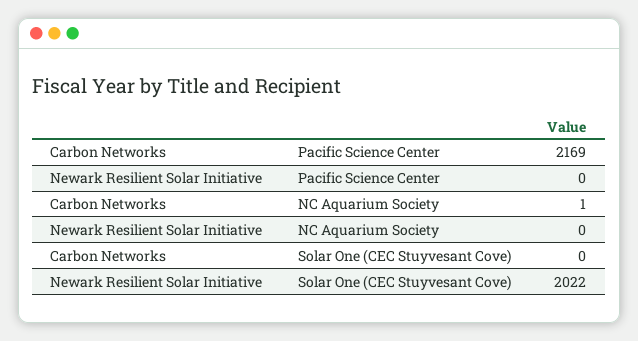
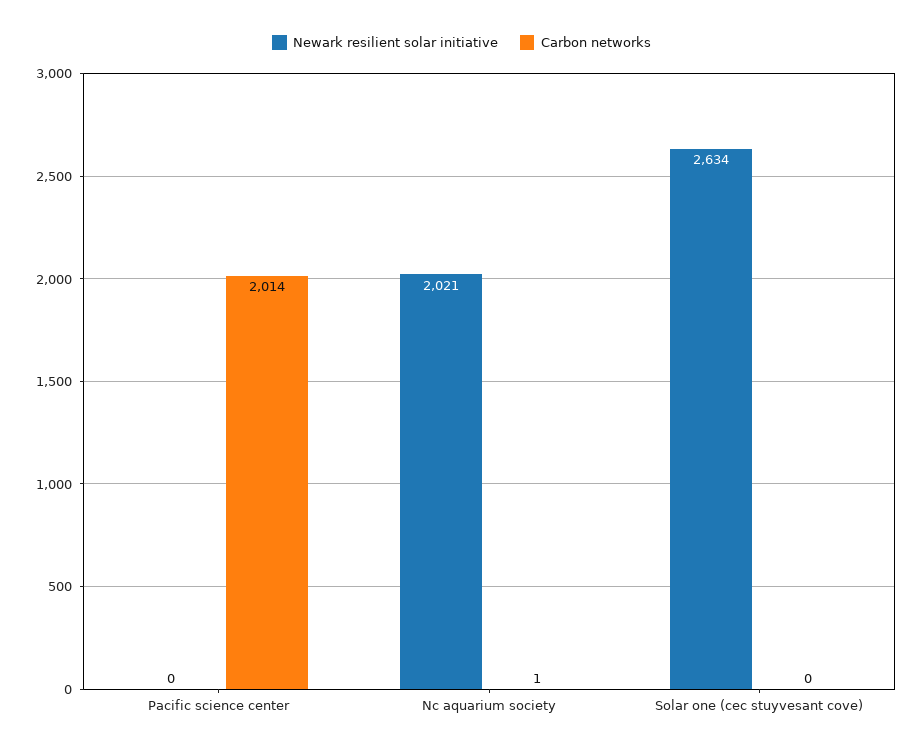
Carbon Networks, Pacific Science Center: 2169 -> 2014
Newark Resilient Solar Initiative, NC Aquarium Society: 0 -> 2021
Newark Resilient Solar Initiative, Solar One (CEC Stuyvesant Cove): 2022 -> 2634

